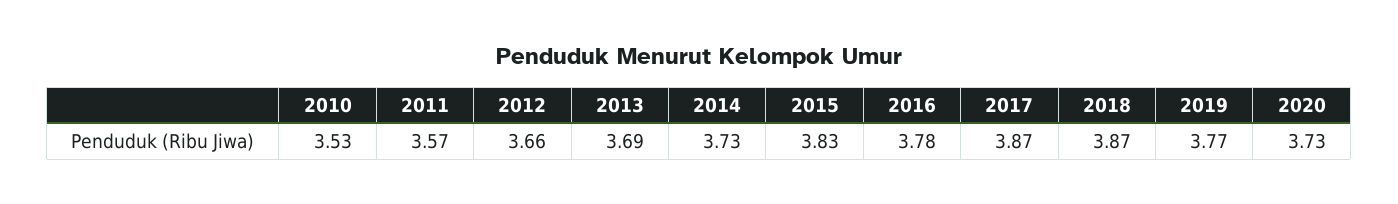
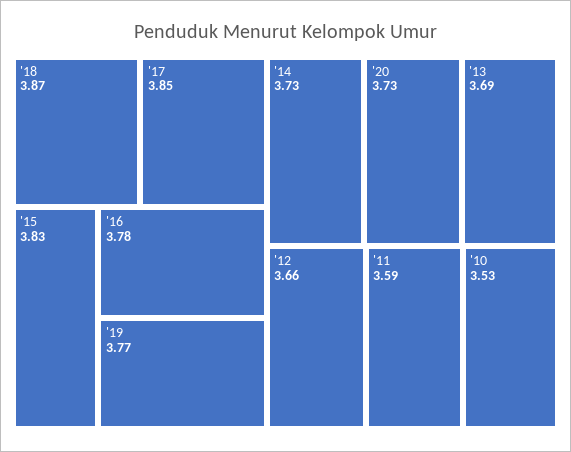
2011: 3.57 -> 3.59
2017: 3.87 -> 3.85

